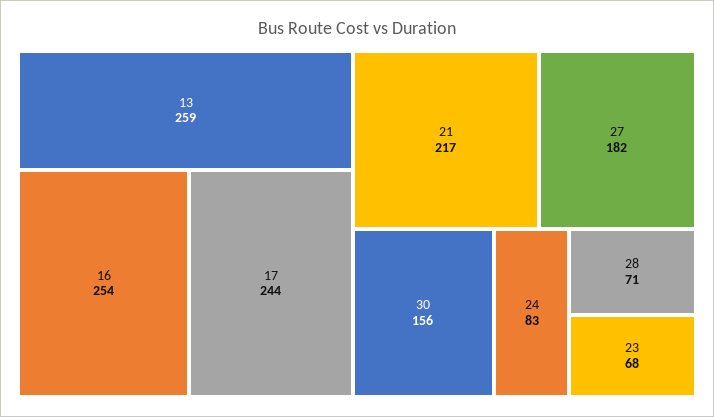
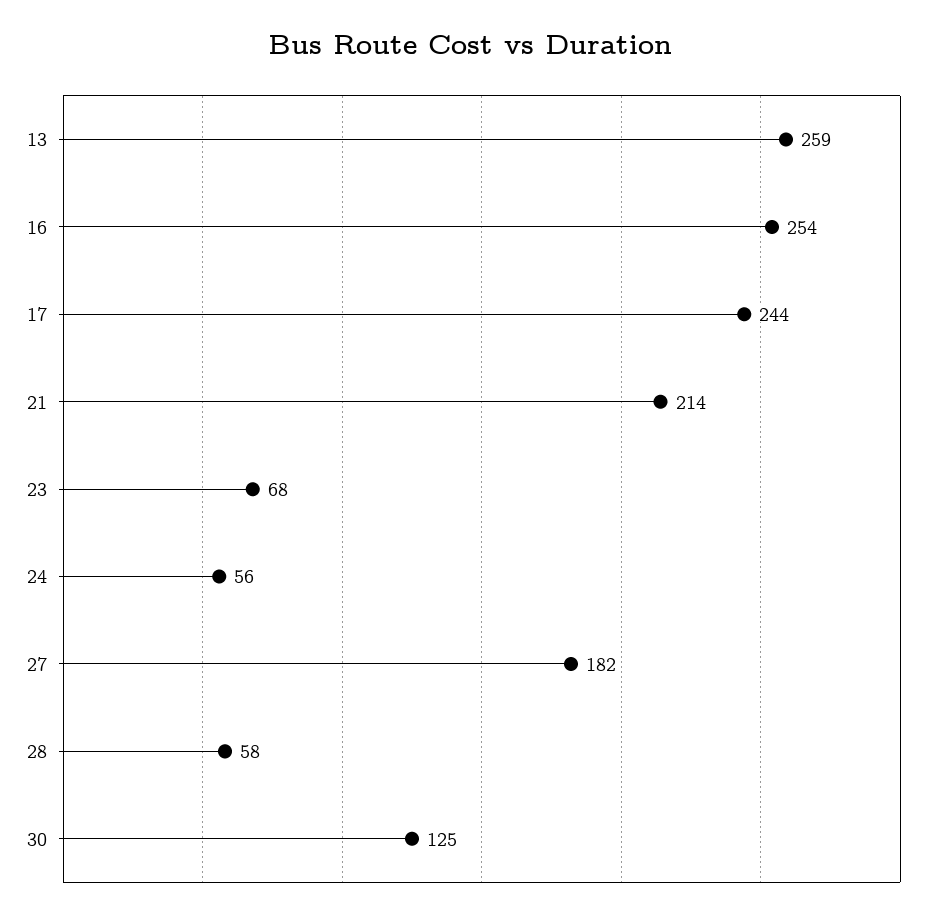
21: 217 -> 214
30: 156 -> 125
24: 83 -> 56
28: 71 -> 58

